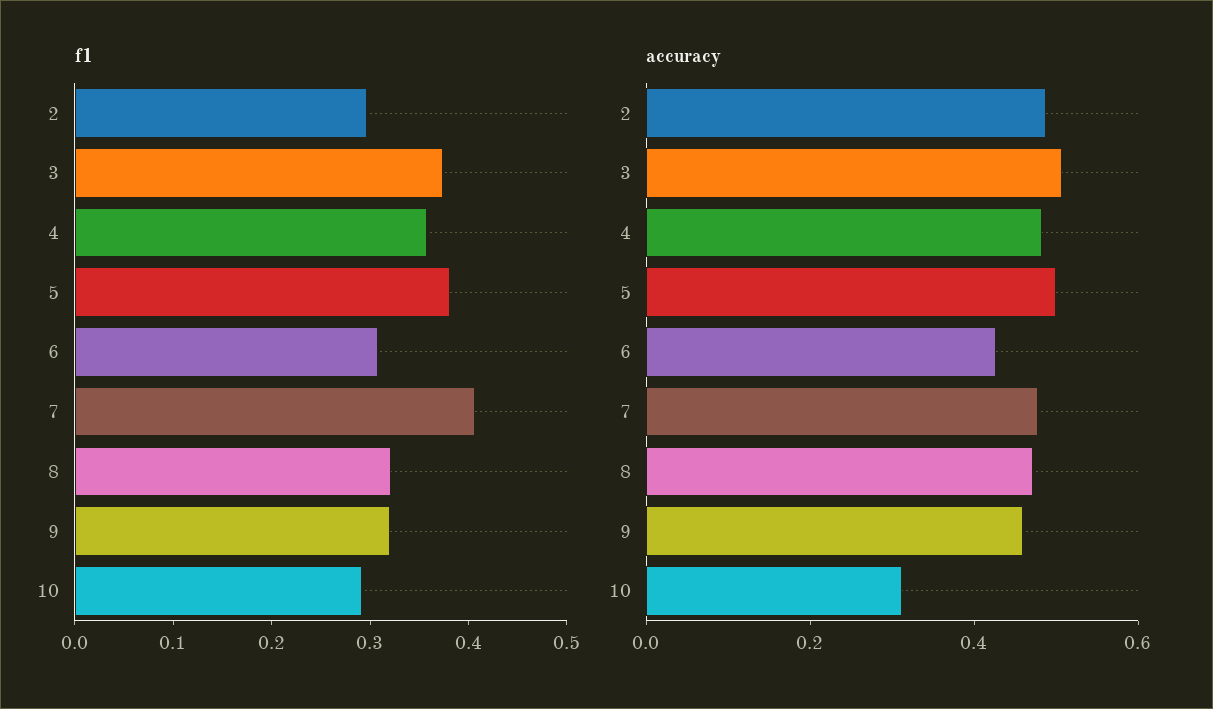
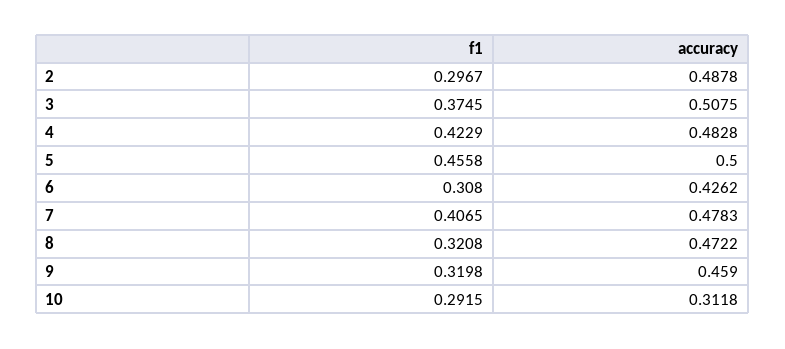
f1, 4: 0.36 -> 0.4229
f1, 5: 0.38 -> 0.4558

